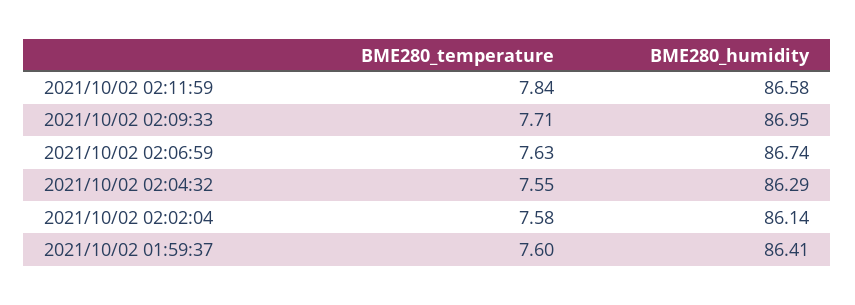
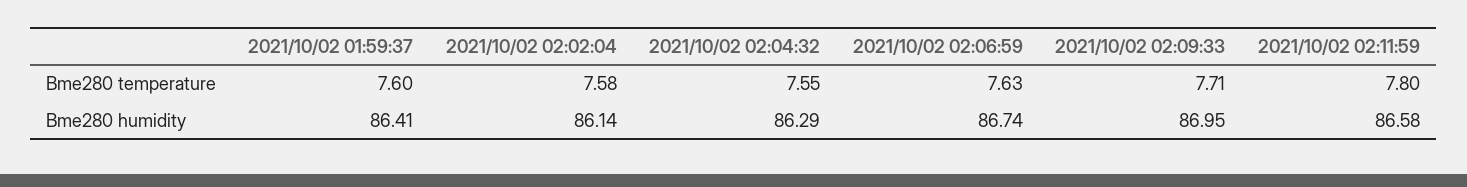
BME280_temperature, 2021/10/02 02:11:59: 7.84 -> 7.8

